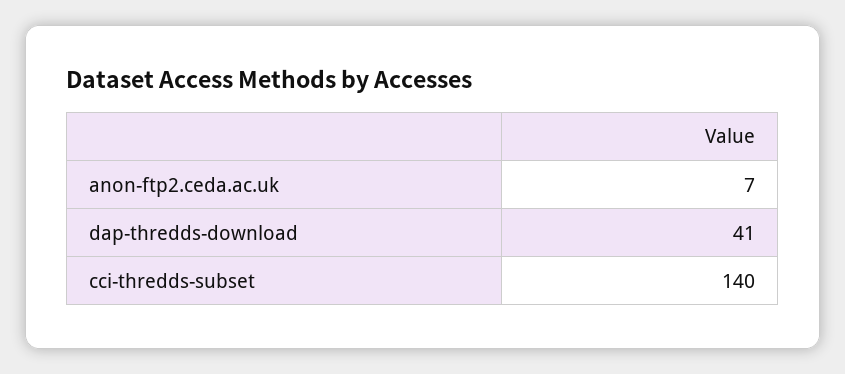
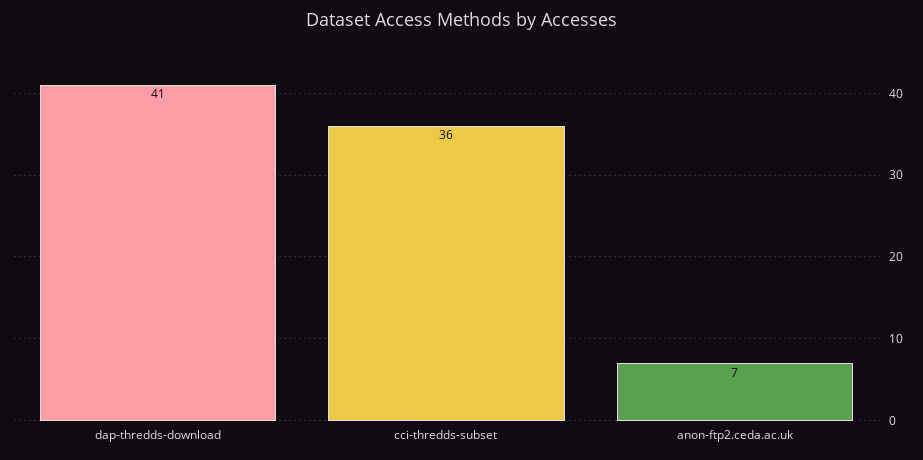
cci-thredds-subset: 140 -> 36

